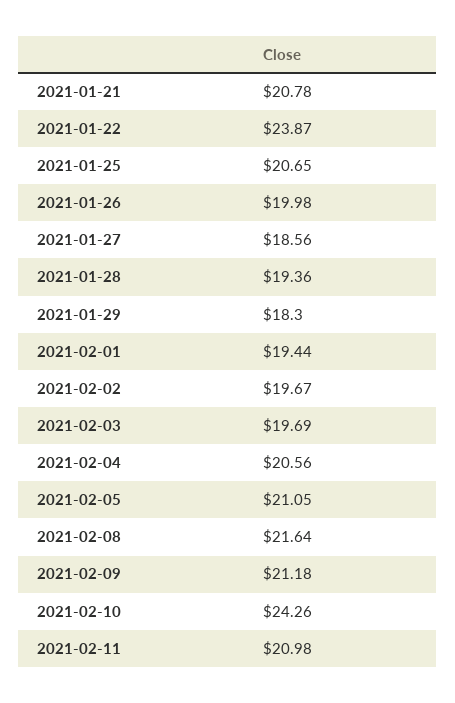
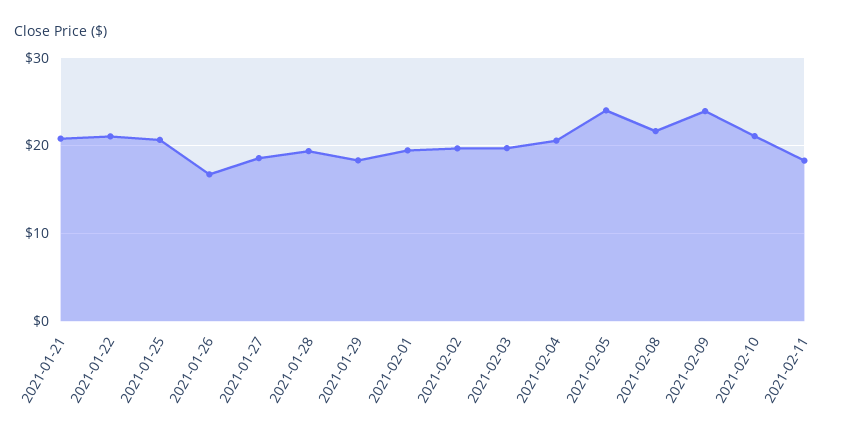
2021-01-22: 23.87 -> 21
2021-01-26: 19.98 -> 17
2021-02-05: 21.05 -> 24
2021-02-09: 21.18 -> 24
2021-02-10: 24.26 -> 21
2021-02-11: 20.98 -> 18

